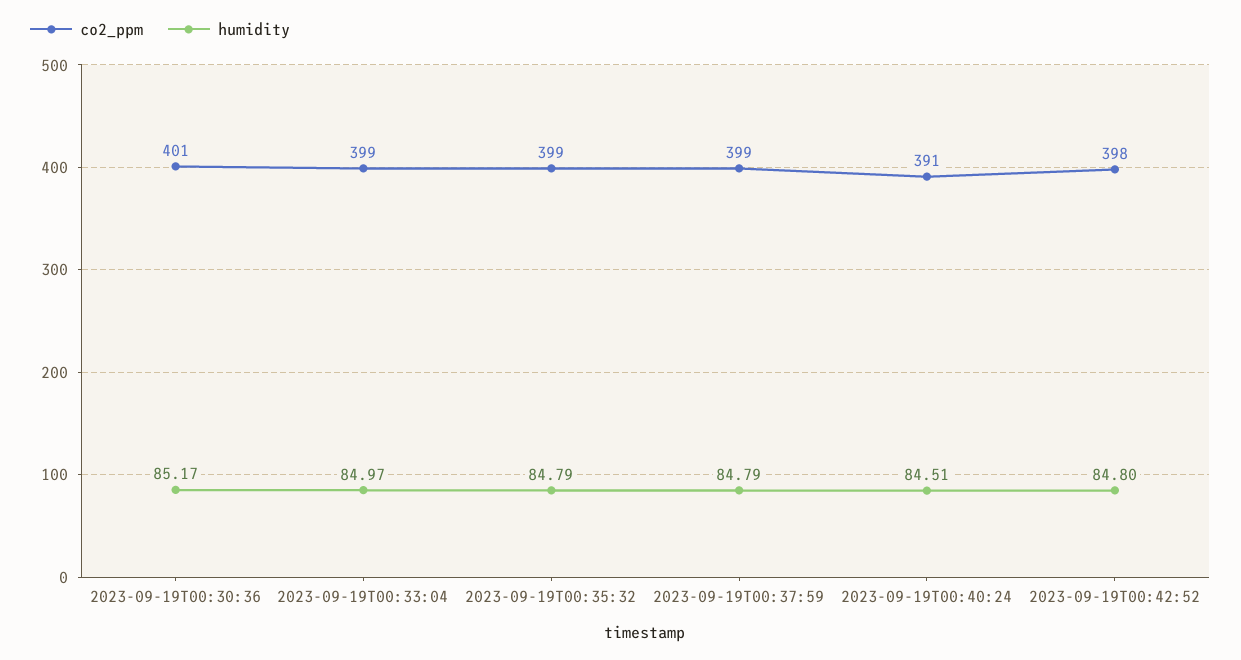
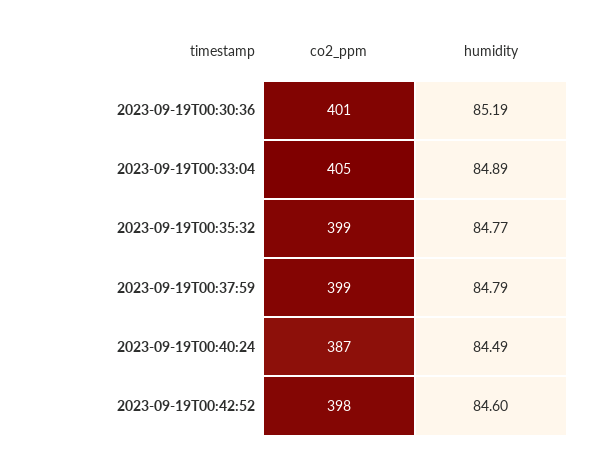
humidity, 2023-09-19T00:30:36: 85.17 -> 85.19
co2_ppm, 2023-09-19T00:33:04: 399 -> 405
humidity, 2023-09-19T00:33:04: 84.97 -> 84.89
humidity, 2023-09-19T00:35:32: 84.79 -> 84.77
co2_ppm, 2023-09-19T00:40:24: 391 -> 387
humidity, 2023-09-19T00:40:24: 84.51 -> 84.49
humidity, 2023-09-19T00:42:52: 84.8 -> 84.6

